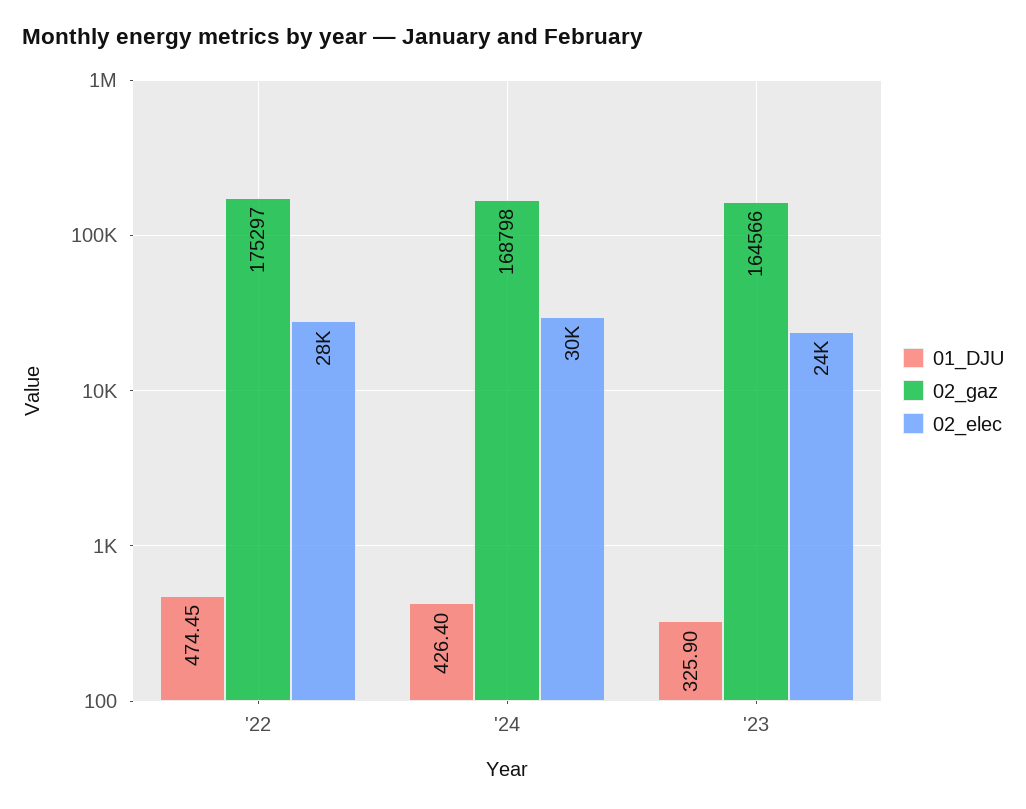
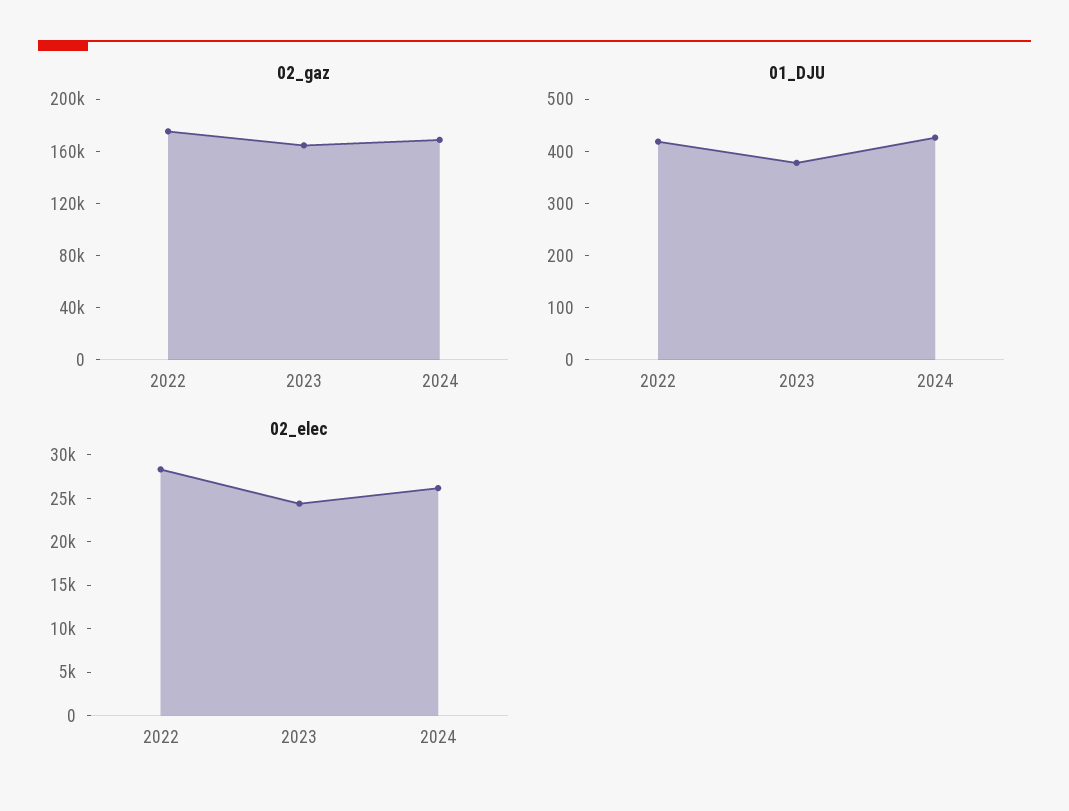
01_DJU, '22: 474.45 -> 420
02_elec, '24: 30000 -> 26000
01_DJU, '23: 325.9 -> 380

